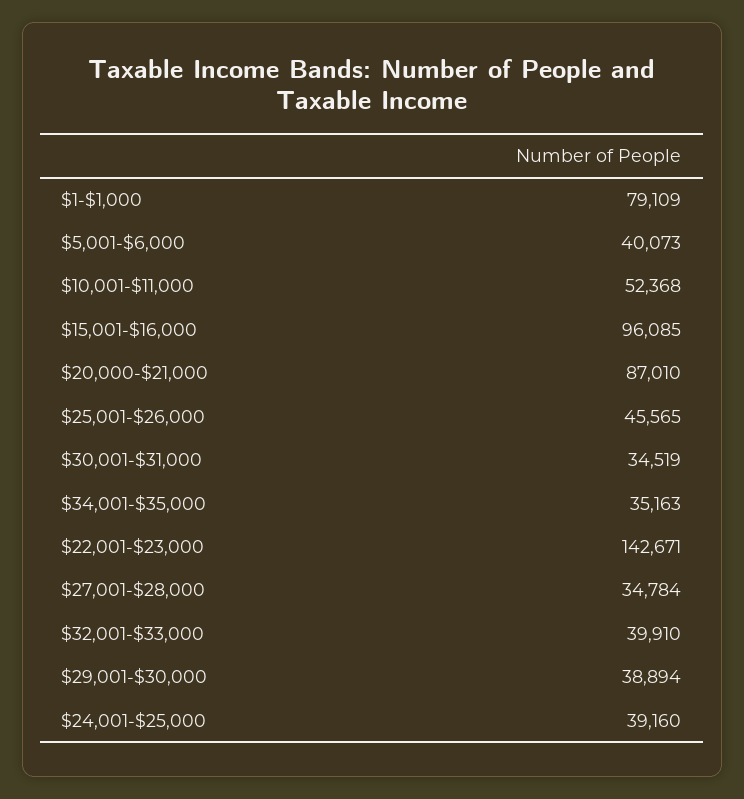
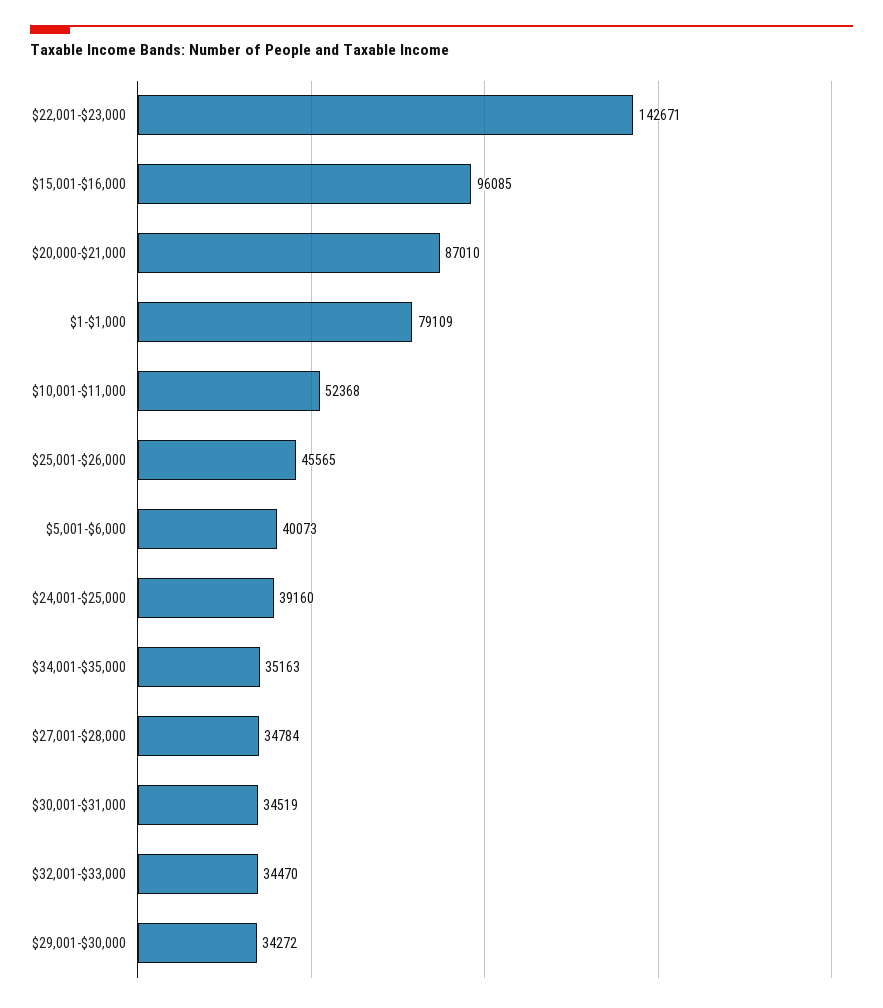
$32,001-$33,000: 39910 -> 34470
$29,001-$30,000: 38894 -> 34272

